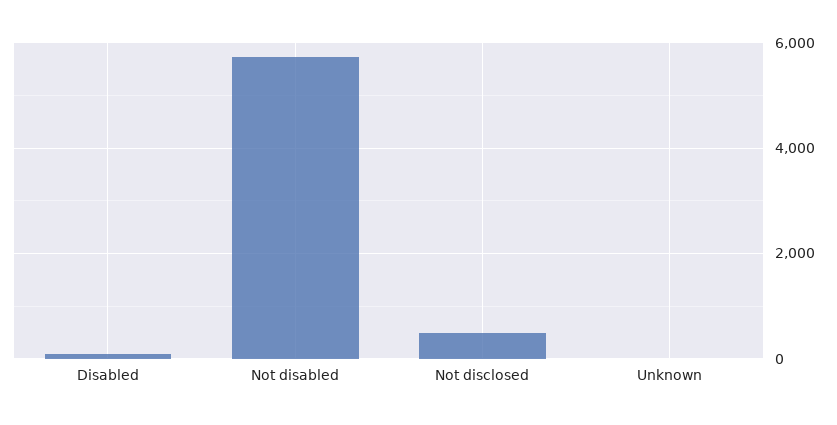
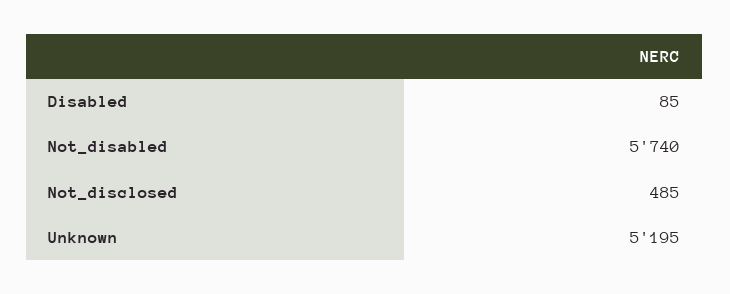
Unknown: 0 -> 5195

